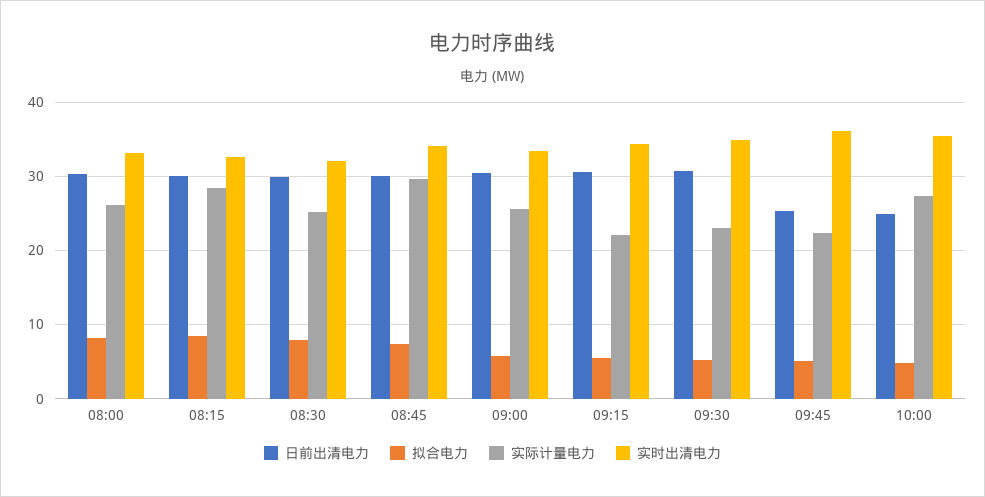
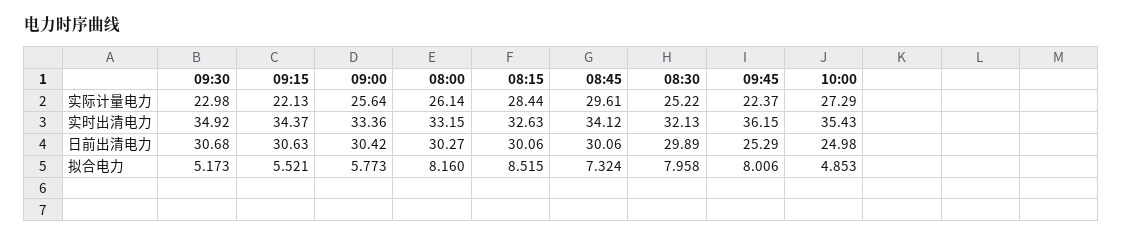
拟合电力, 09:45: 5 -> 8.006

